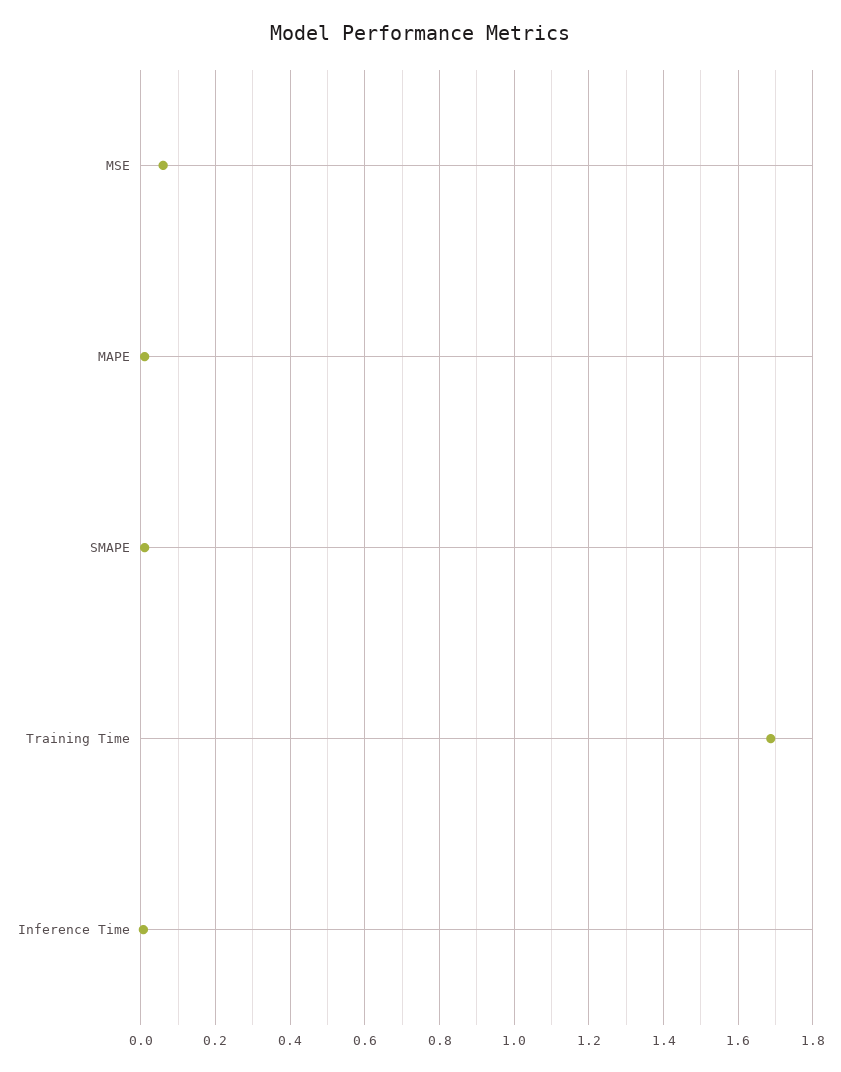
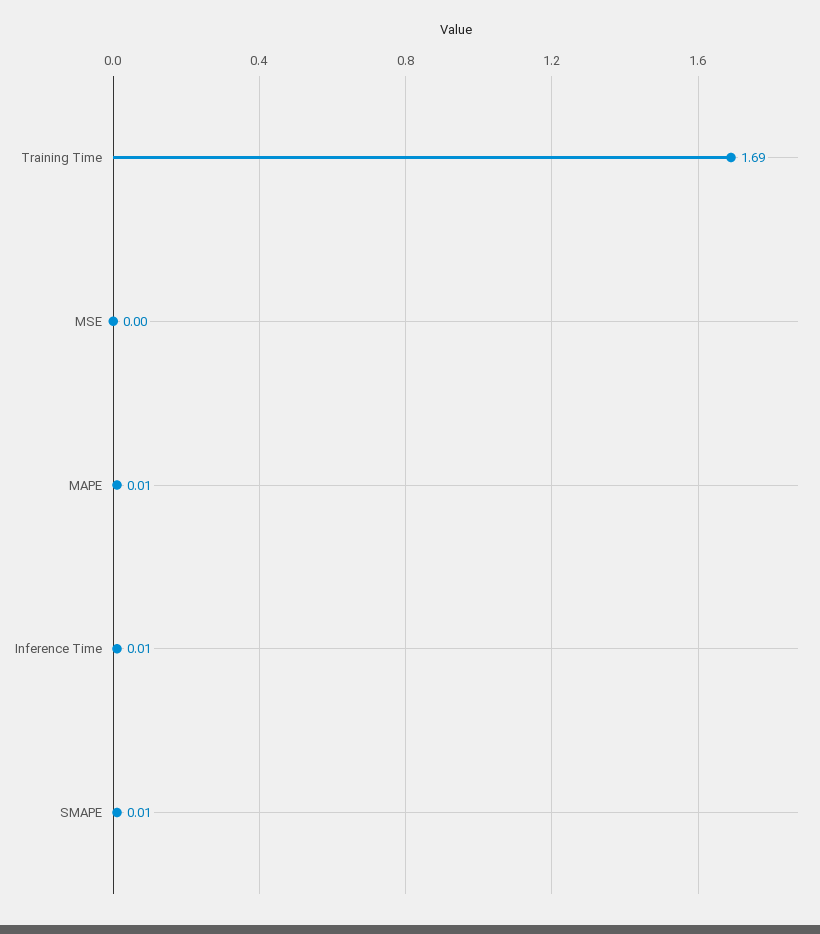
MSE: 0.06 -> 0

